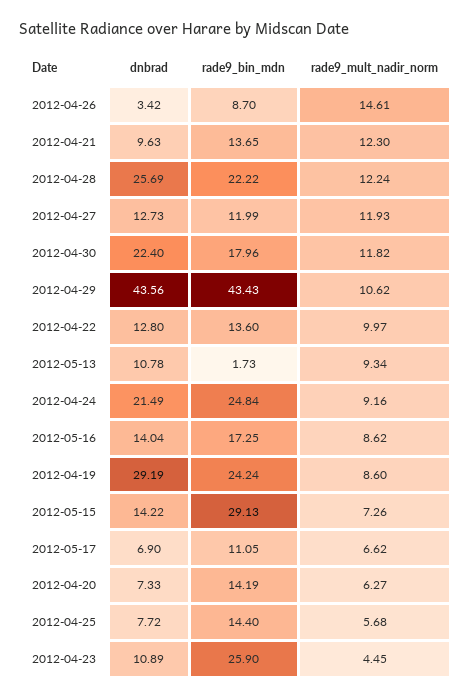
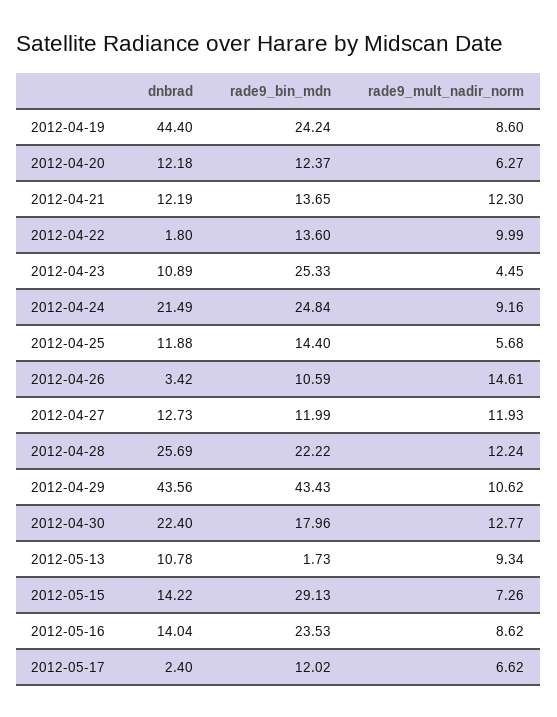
rade9_bin_mdn, 2012-04-26: 8.7 -> 10.59
dnbrad, 2012-04-21: 9.63 -> 12.19
rade9_mult_nadir_norm, 2012-04-30: 11.82 -> 12.77
dnbrad, 2012-04-22: 12.8 -> 1.8
rade9_mult_nadir_norm, 2012-04-22: 9.97 -> 9.99
rade9_bin_mdn, 2012-05-16: 17.25 -> 23.53
dnbrad, 2012-04-19: 29.19 -> 44.4
dnbrad, 2012-05-17: 6.9 -> 2.4
rade9_bin_mdn, 2012-05-17: 11.05 -> 12.02
dnbrad, 2012-04-20: 7.33 -> 12.18
rade9_bin_mdn, 2012-04-20: 14.19 -> 12.37
dnbrad, 2012-04-25: 7.72 -> 11.88
rade9_bin_mdn, 2012-04-23: 25.9 -> 25.33

